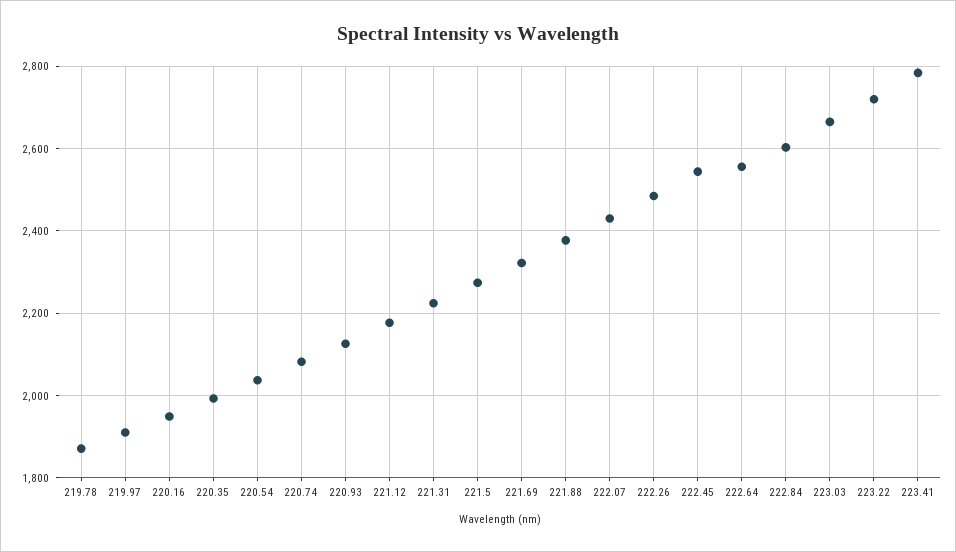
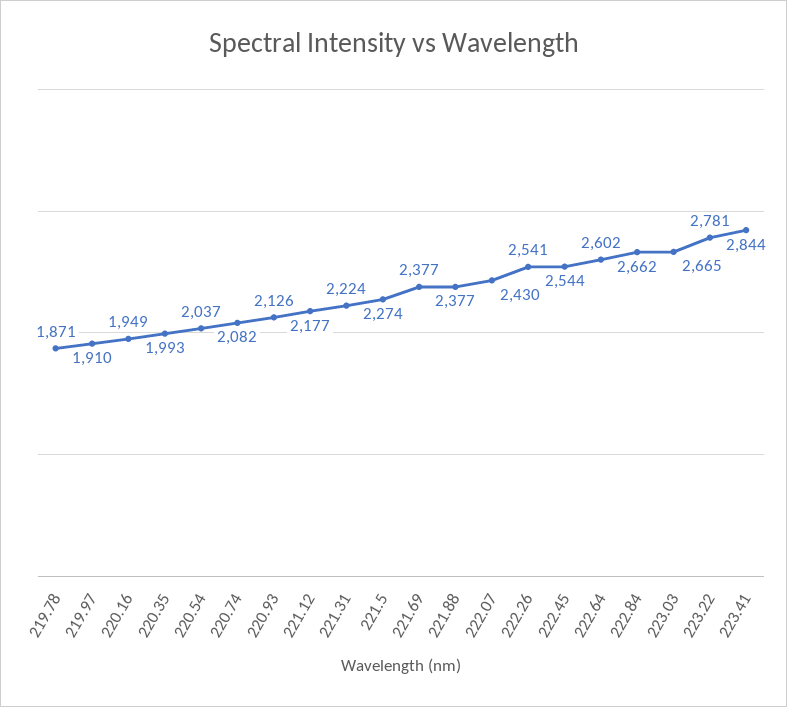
221.69: 2320 -> 2377
222.26: 2480 -> 2541
222.64: 2560 -> 2602
222.84: 2600 -> 2662
223.22: 2720 -> 2781
223.41: 2780 -> 2844

